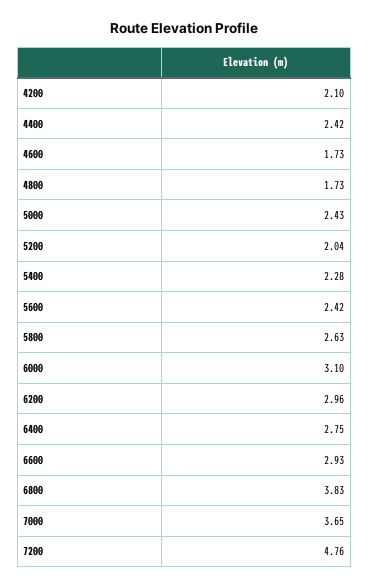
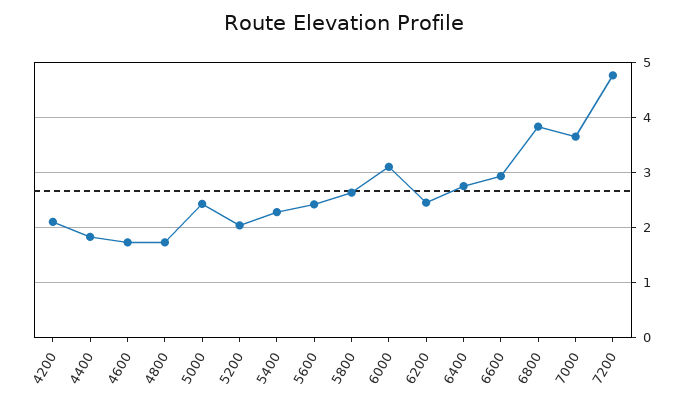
4400: 2.42 -> 1.8
6200: 2.96 -> 2.4

